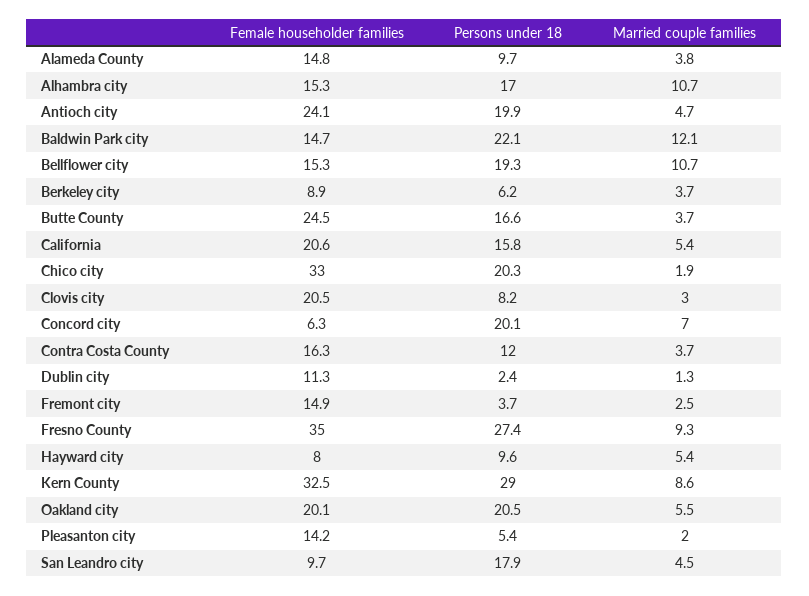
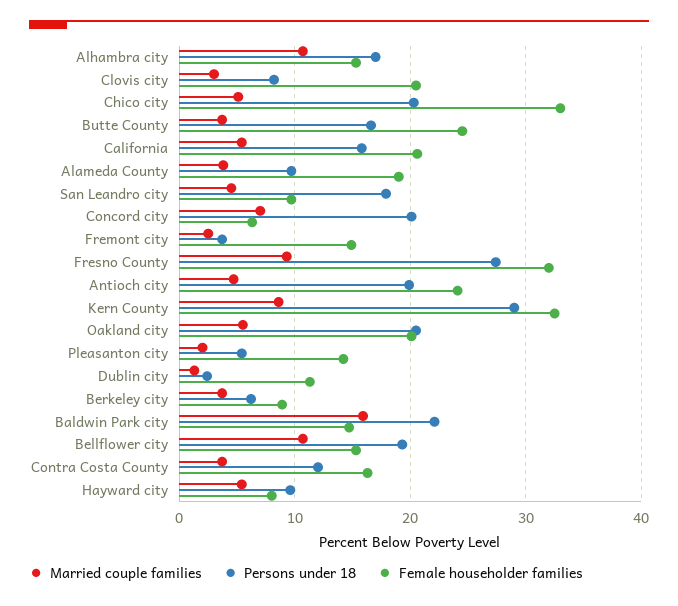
Female householder families, Alameda County: 14.8 -> 19
Married couple families, Baldwin Park city: 12.1 -> 16
Married couple families, Chico city: 1.9 -> 5
Female householder families, Fresno County: 35 -> 32

